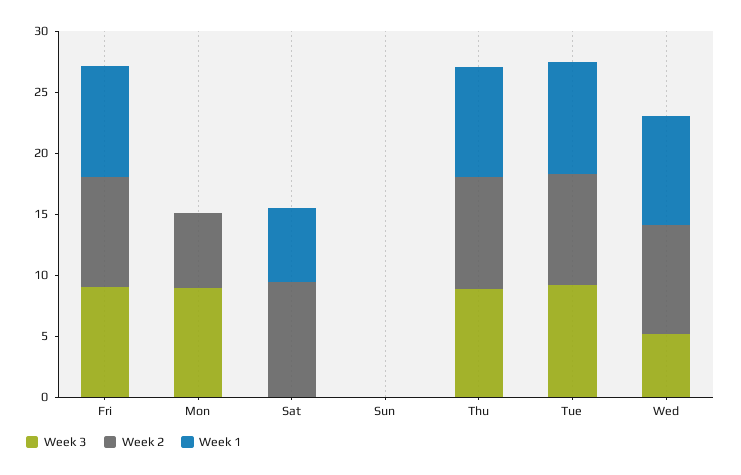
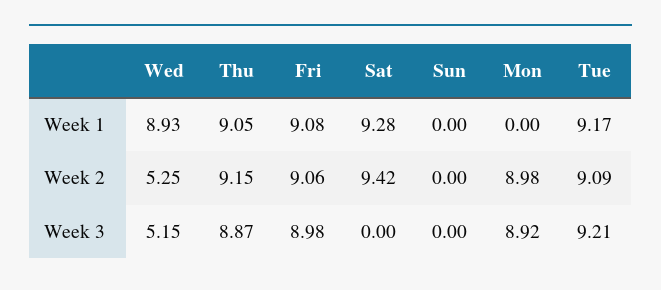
Week 2, Mon: 6 -> 8.98
Week 1, Sat: 6 -> 9.28
Week 2, Wed: 9 -> 5.25

